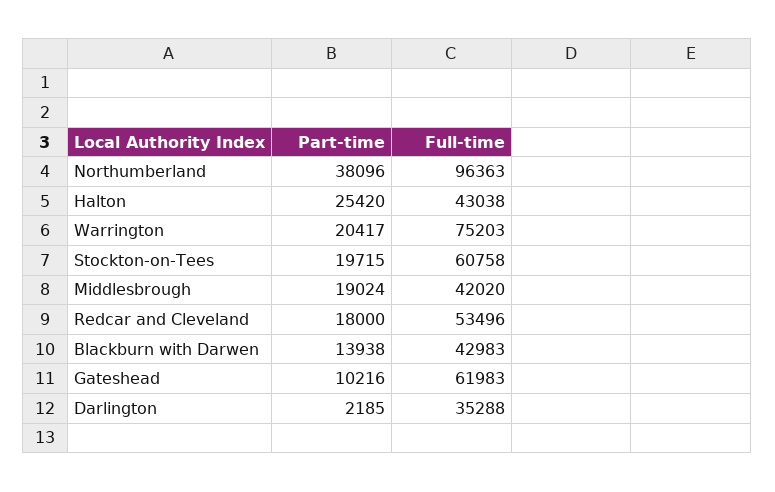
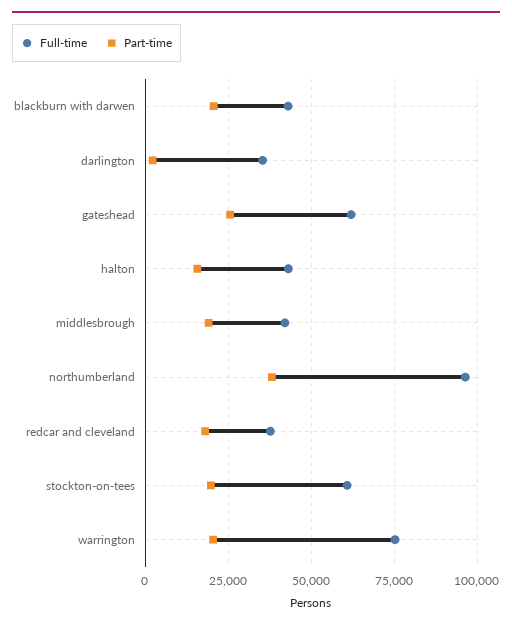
Part-time, Halton: 25420 -> 15000
Full-time, Redcar and Cleveland: 53496 -> 37500
Part-time, Blackburn with Darwen: 13938 -> 20000
Part-time, Gateshead: 10216 -> 25000

